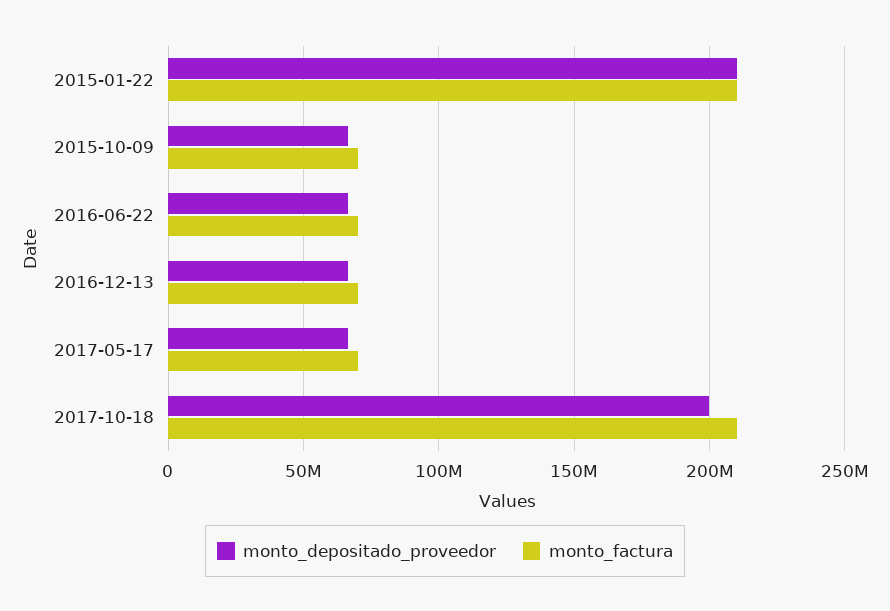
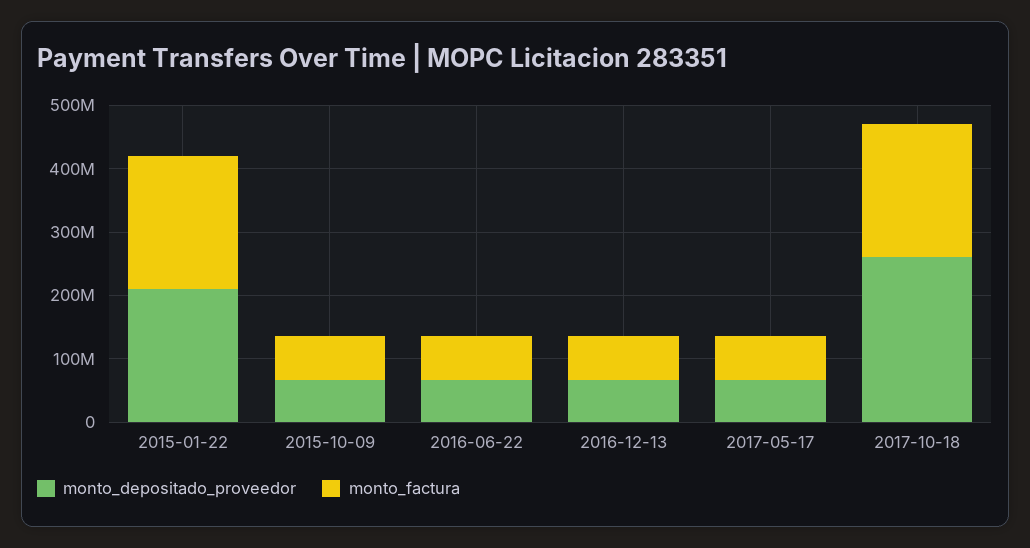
monto_depositado_proveedor, 2017-10-18: 200000000 -> 260000000

